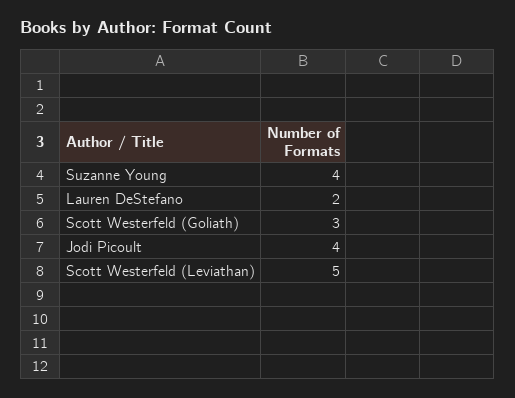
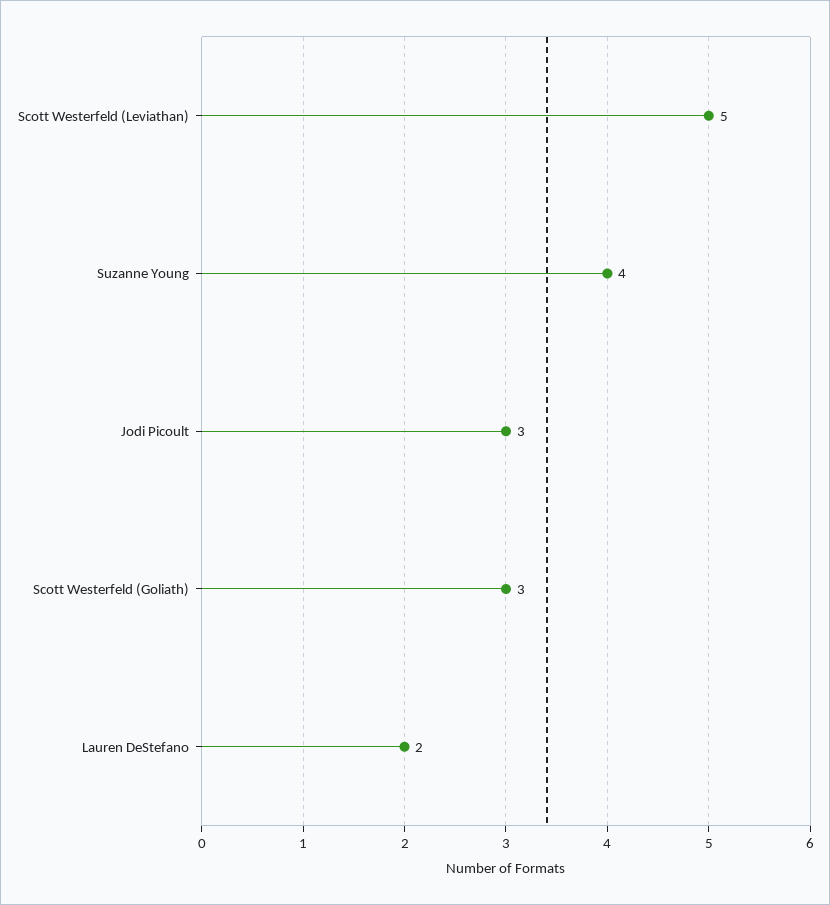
Jodi Picoult: 4 -> 3

